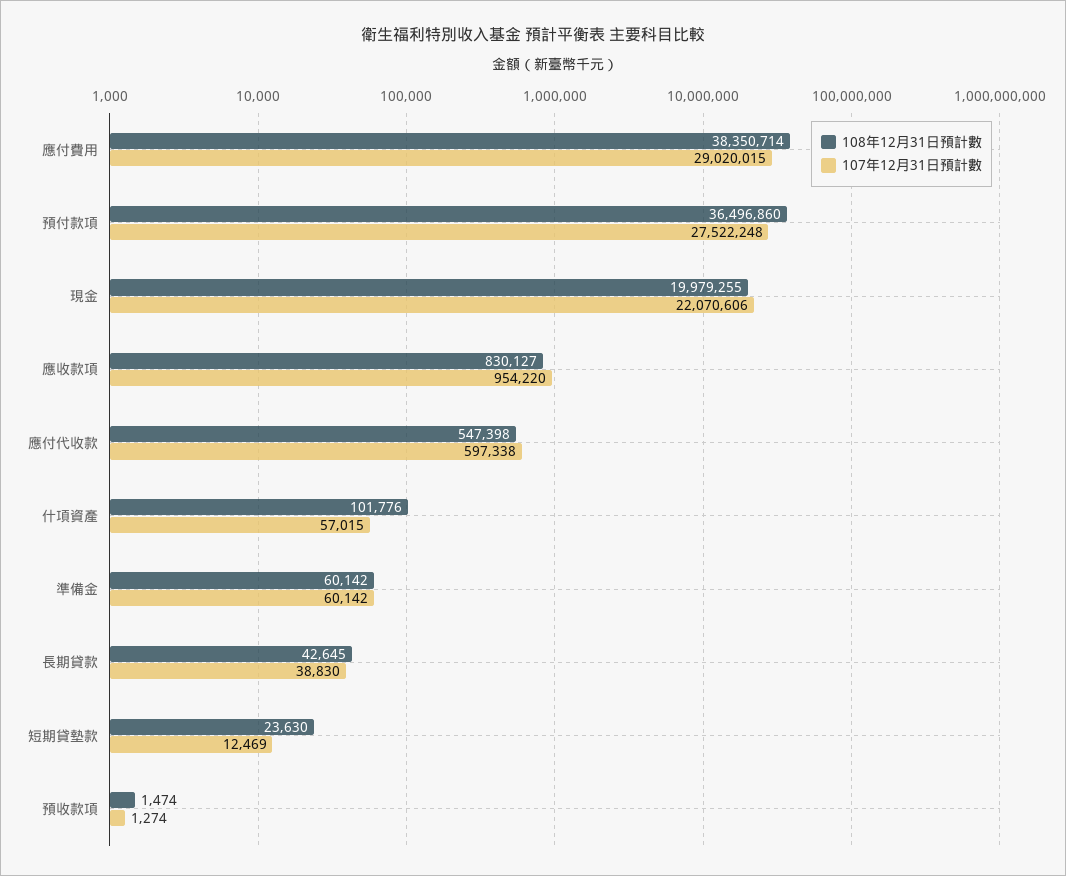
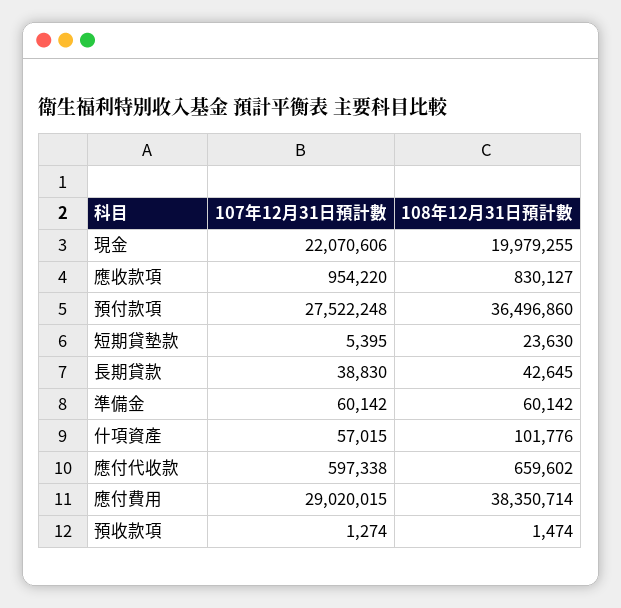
108年12月31日預計數, 應付代收款: 547398 -> 659602
107年12月31日預計數, 短期貸墊款: 12469 -> 5395

